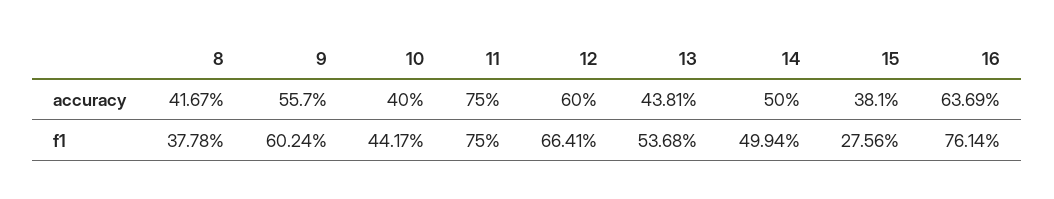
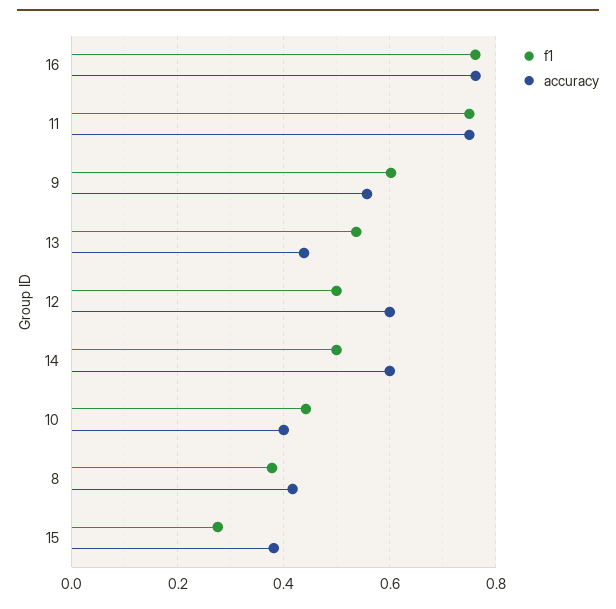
accuracy, 14: 0.5 -> 0.6
accuracy, 16: 0.6369 -> 0.76
f1, 12: 0.6641 -> 0.5

